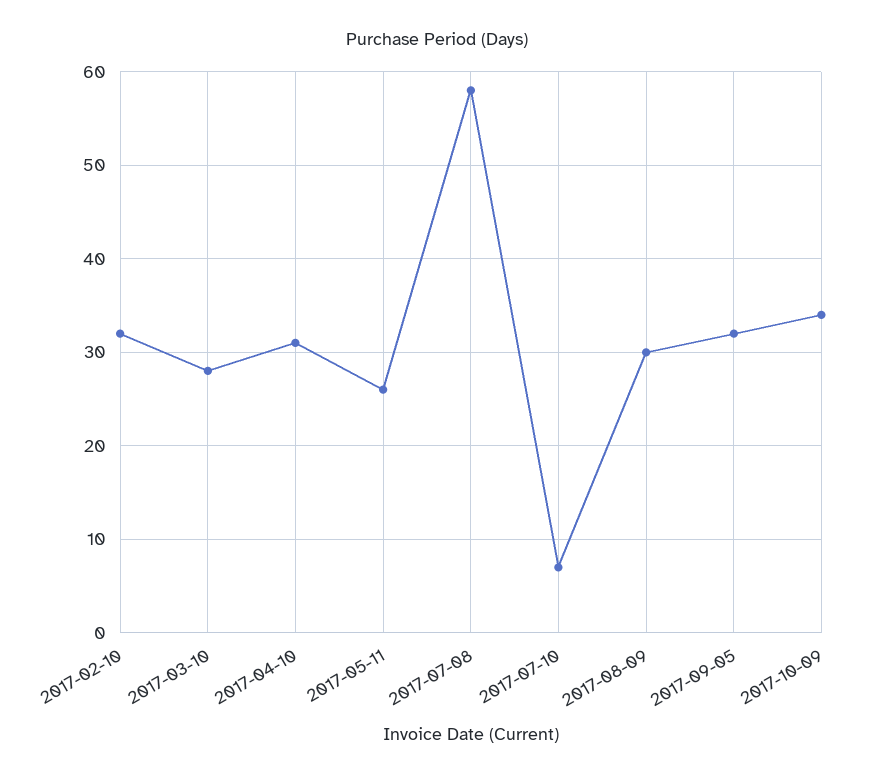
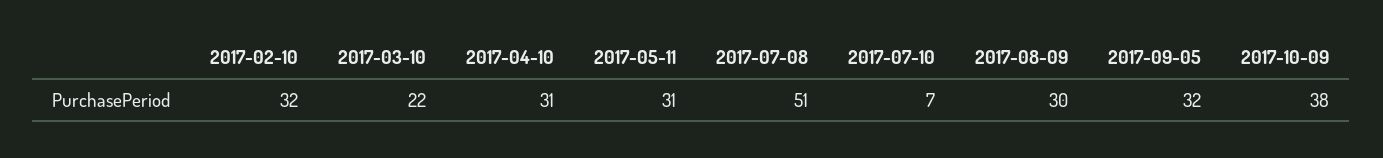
2017-03-10: 28 -> 22
2017-05-11: 26 -> 31
2017-07-08: 58 -> 51
2017-10-09: 34 -> 38

